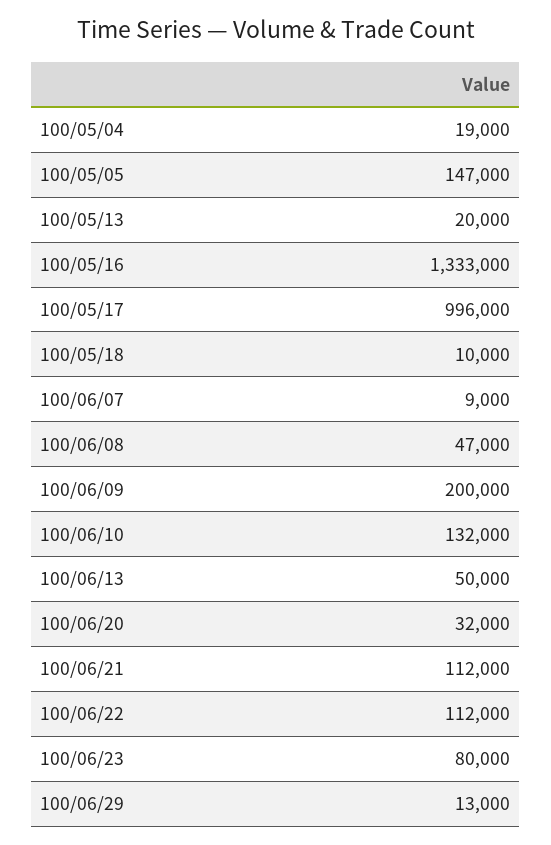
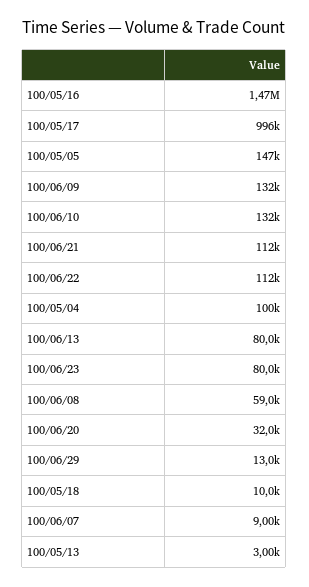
100/05/04: 19000 -> 100000
100/05/13: 20000 -> 3000
100/05/16: 1333000 -> 1470000
100/06/08: 47000 -> 59000
100/06/09: 200000 -> 132000
100/06/13: 50000 -> 80000

